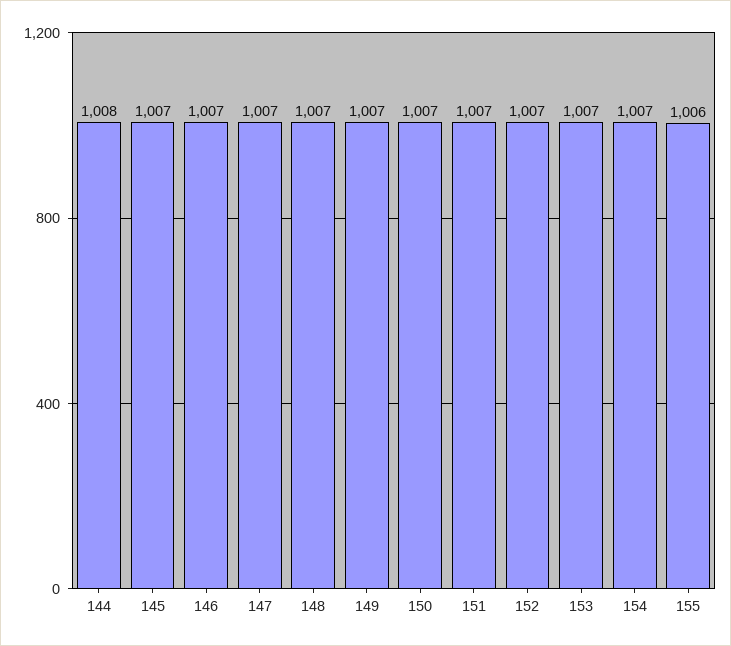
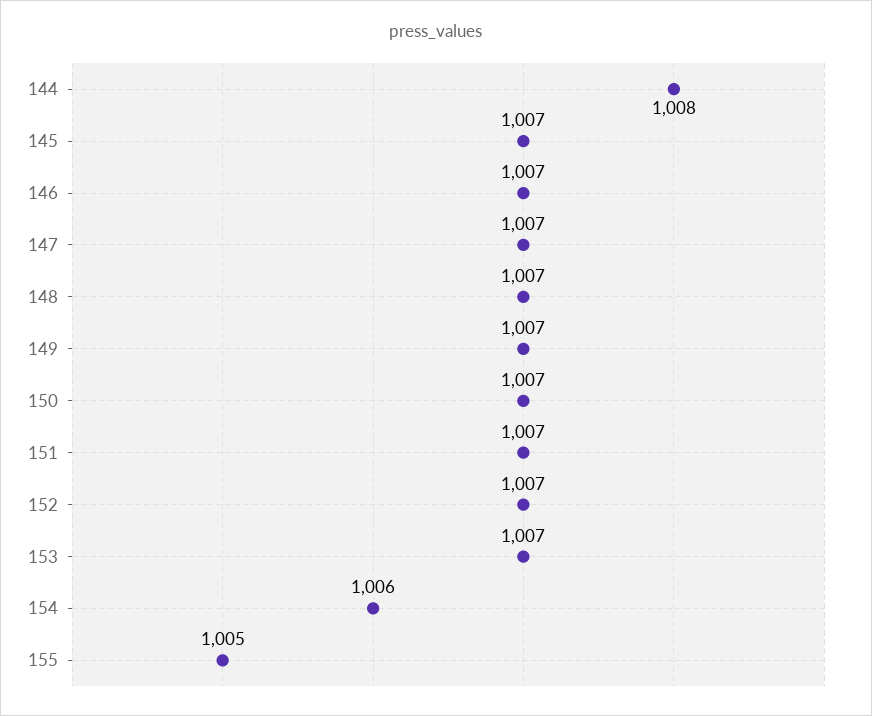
154: 1007 -> 1006
155: 1006 -> 1005

